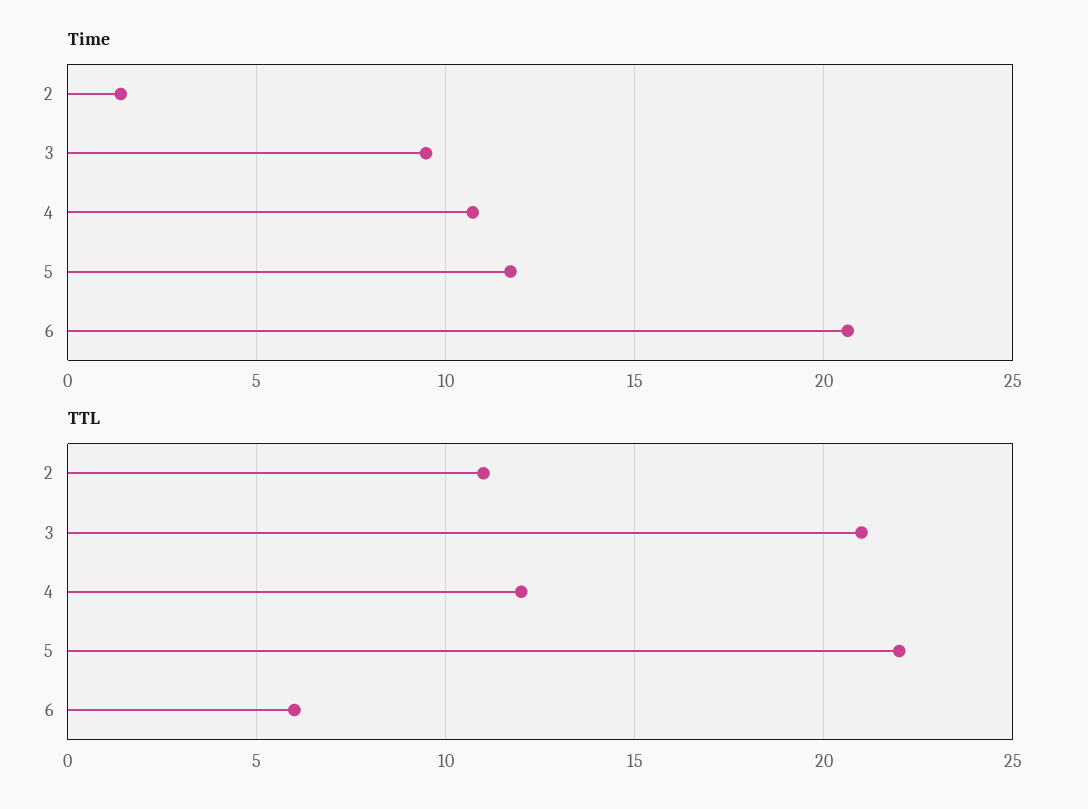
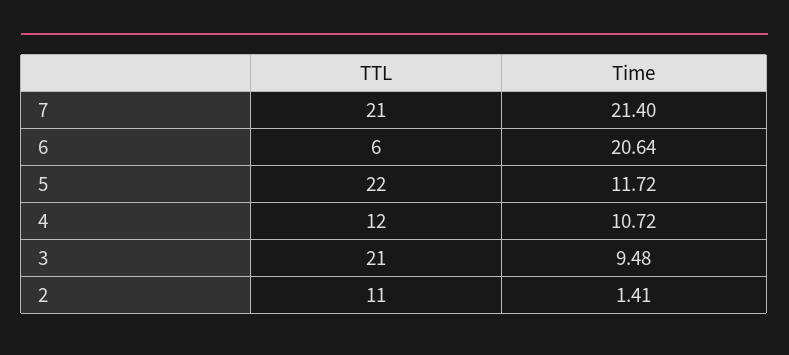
TTL, 7: none -> 21
Time, 7: none -> 21.4

